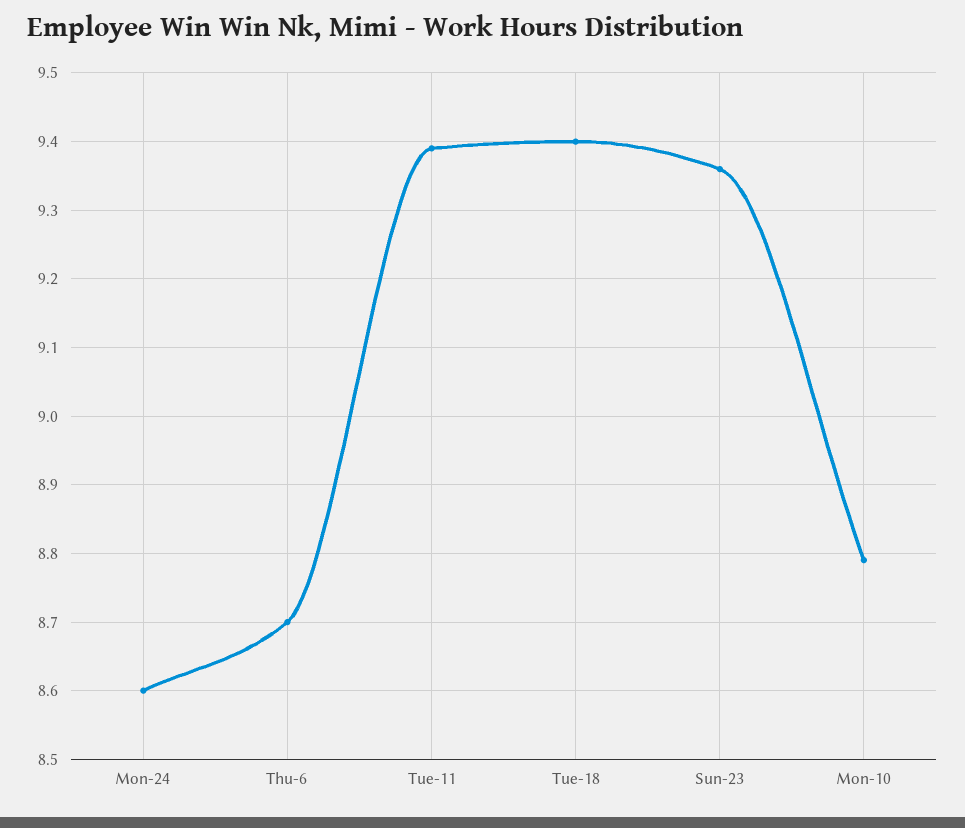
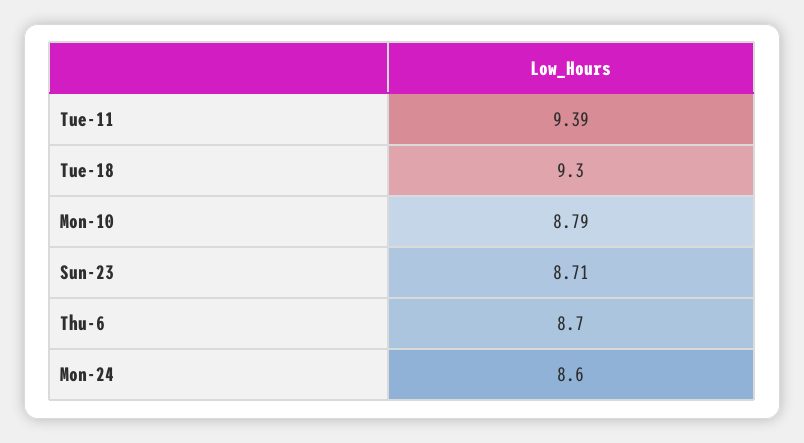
Tue-18: 9.4 -> 9.3
Sun-23: 9.36 -> 8.71

